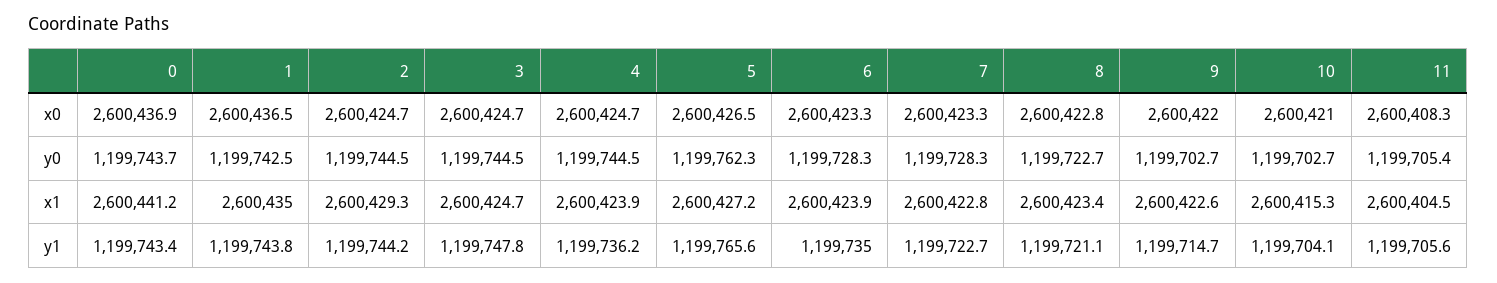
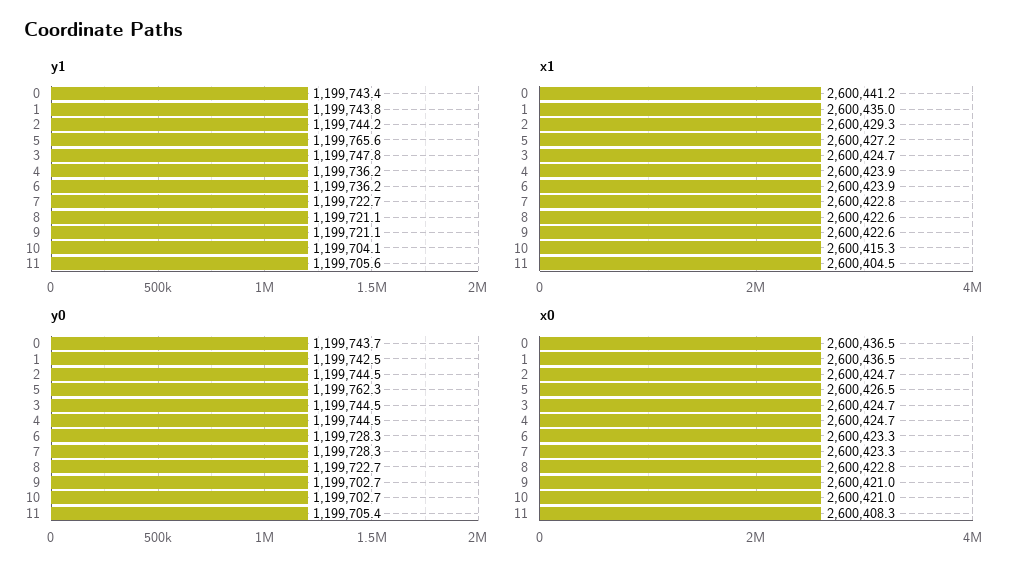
x0, 0: 2600436.9 -> 2600436.5
x0, 9: 2600422 -> 2600421
x1, 8: 2600423.4 -> 2600422.6
y1, 6: 1199735 -> 1199736.2
y1, 9: 1199714.7 -> 1199721.1

